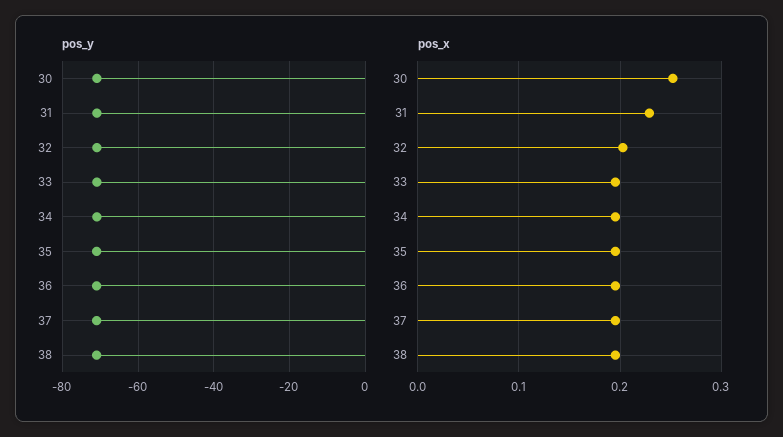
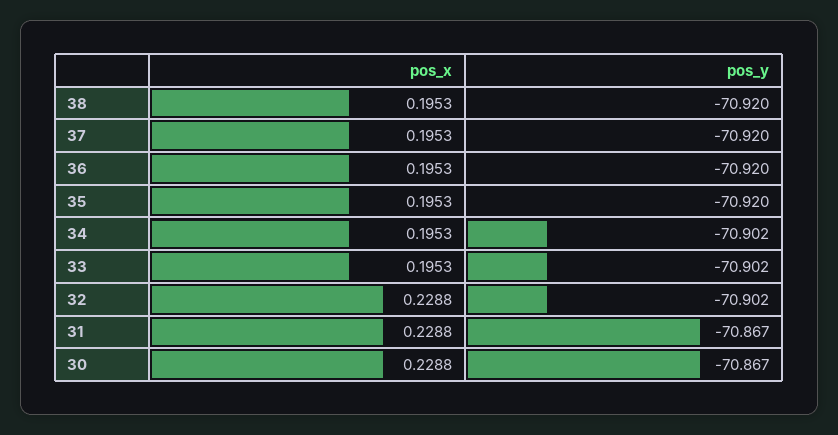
pos_x, 30: 0.25 -> 0.2288
pos_x, 32: 0.2 -> 0.2288

